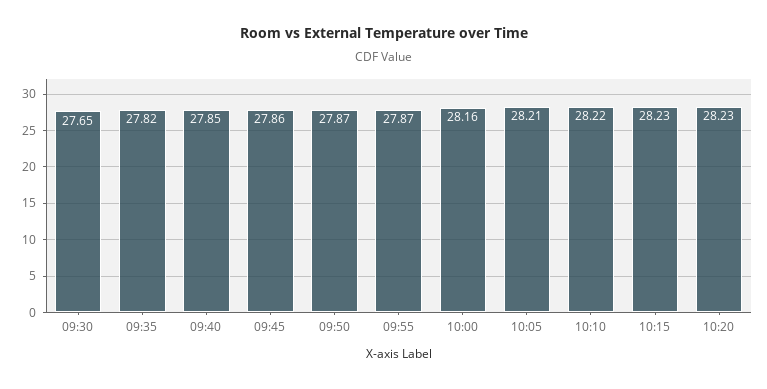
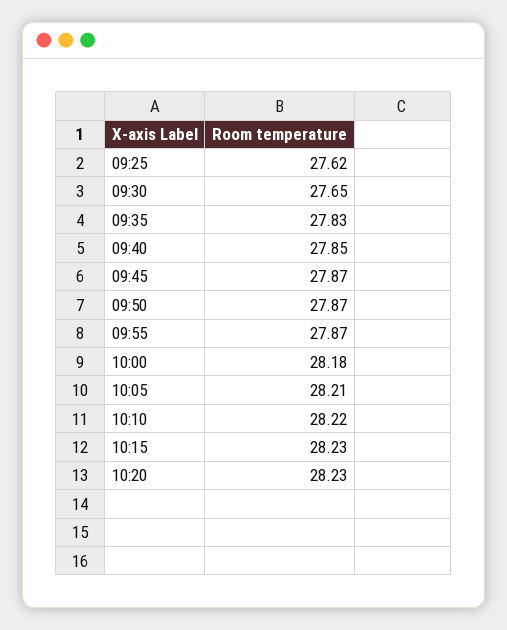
09:35: 27.82 -> 27.83
09:45: 27.86 -> 27.87
10:00: 28.16 -> 28.18
09:25: none -> 27.62

